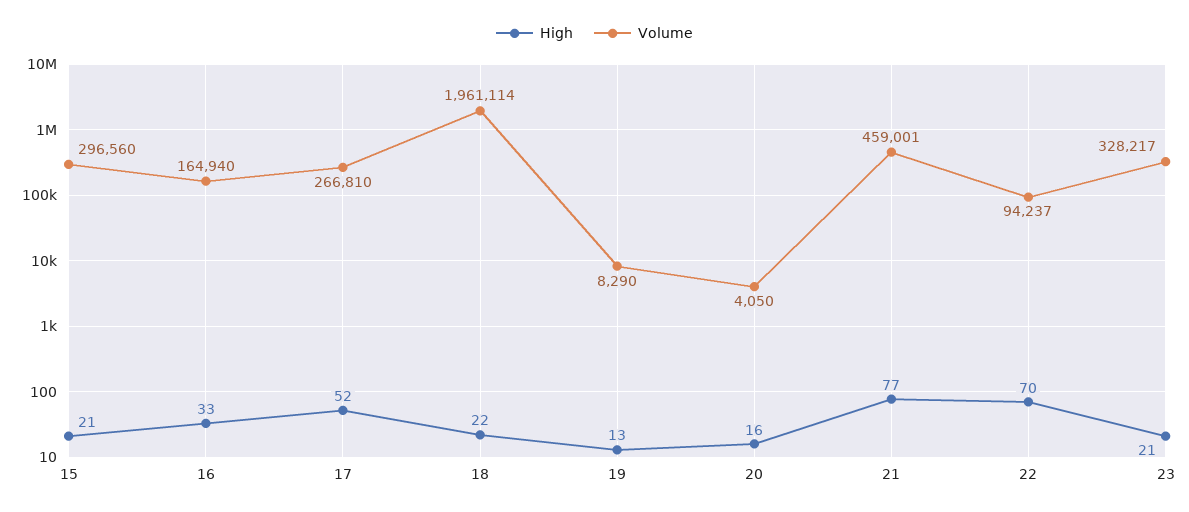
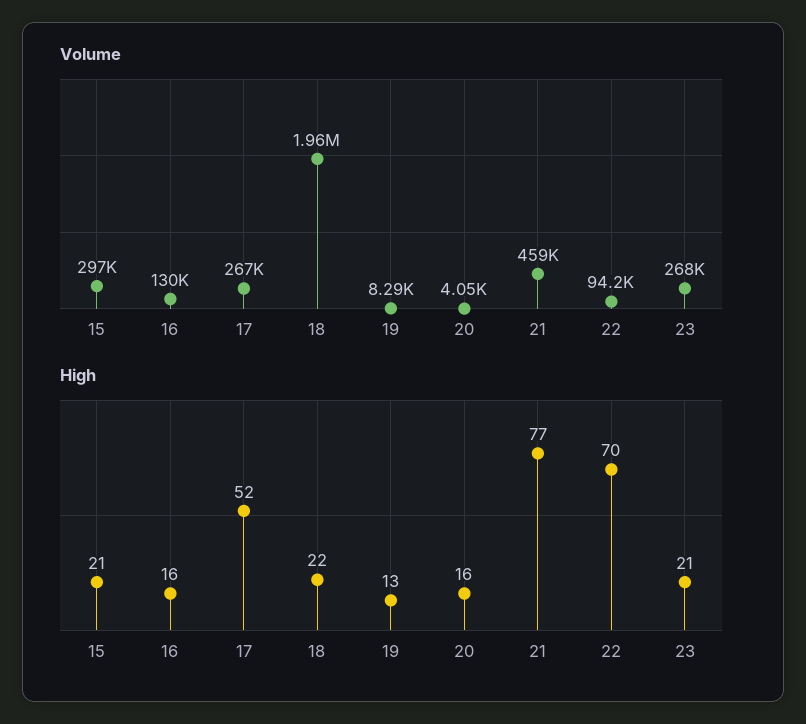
High, 16: 33 -> 16
Volume, 16: 164940 -> 130000
Volume, 23: 328217 -> 268000

